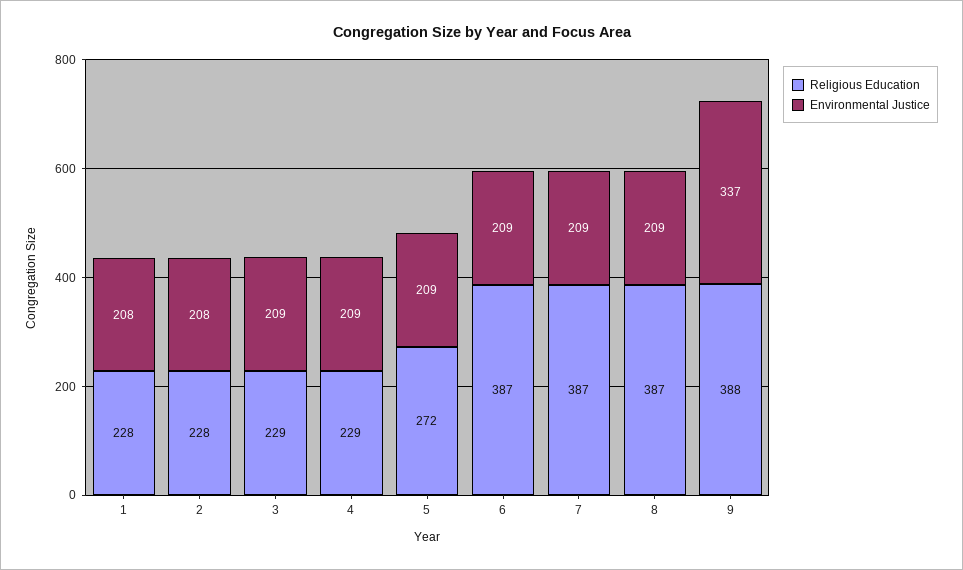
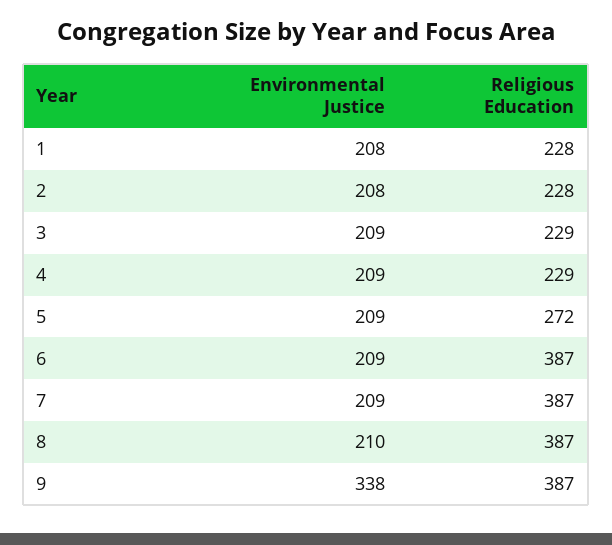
Environmental Justice, 8: 209 -> 210
Religious Education, 9: 388 -> 387
Environmental Justice, 9: 337 -> 338

